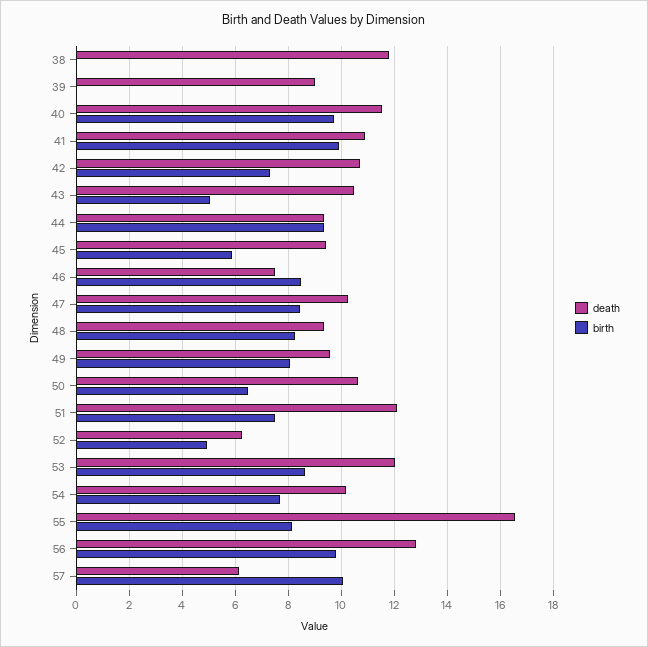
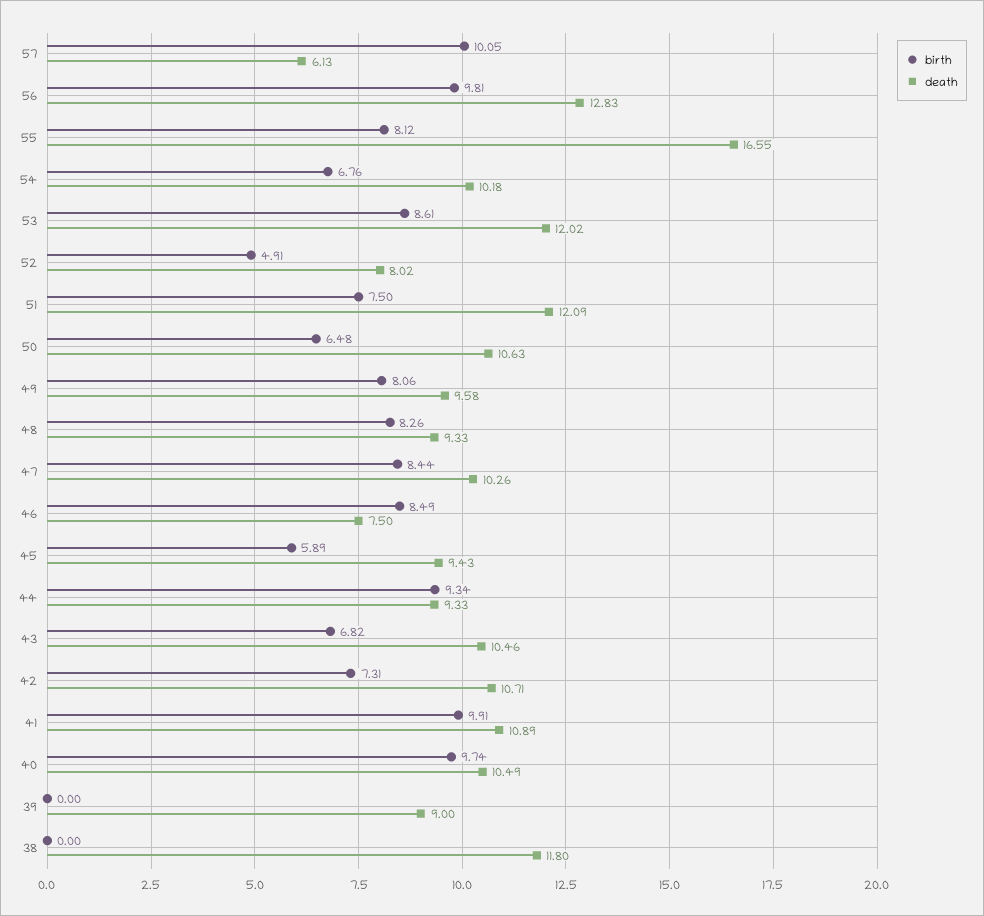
death, 40: 11.5 -> 10.49
birth, 43: 5 -> 6.82
death, 52: 6.25 -> 8.02
birth, 54: 7.75 -> 6.76

